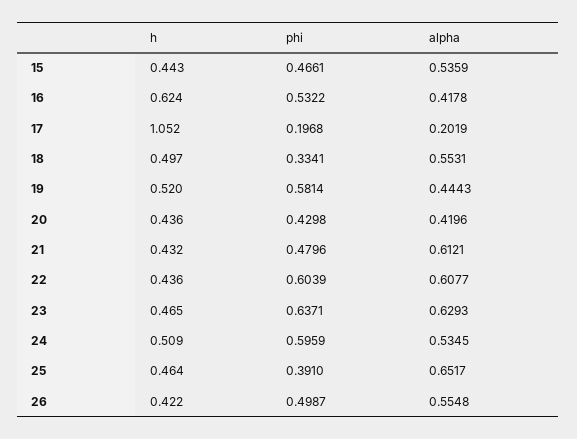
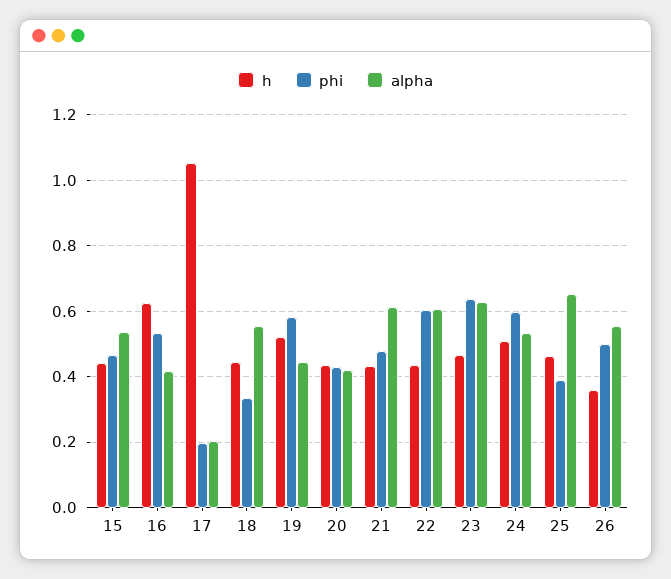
h, 18: 0.497 -> 0.44
h, 26: 0.422 -> 0.36

